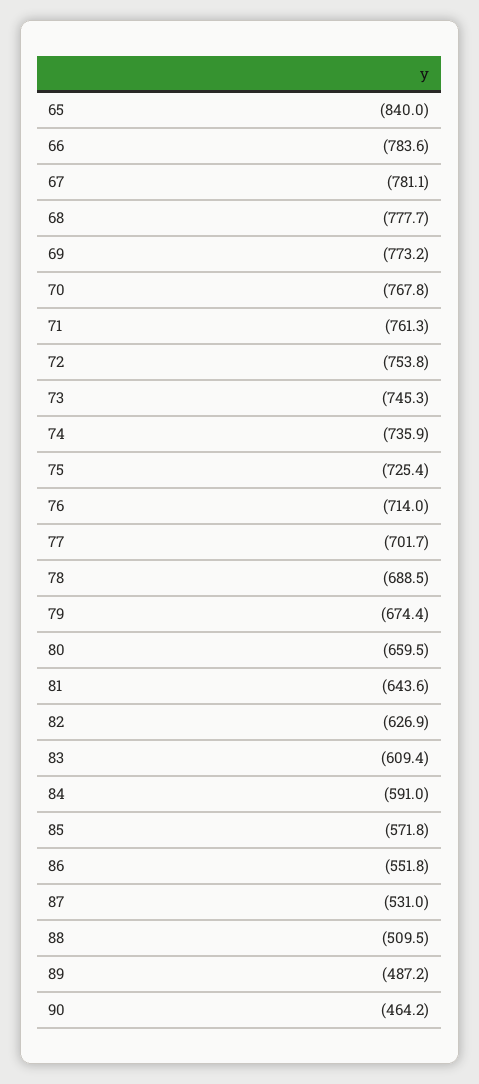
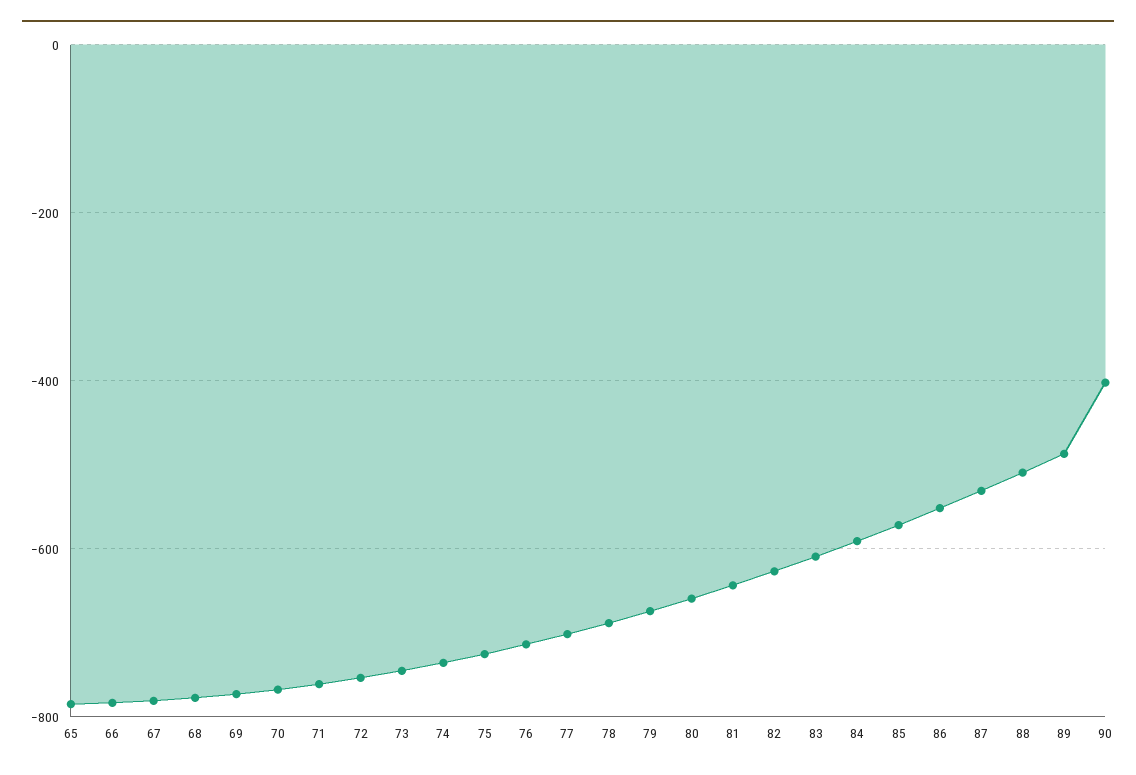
65: -840 -> -780
90: -464.2 -> -400

